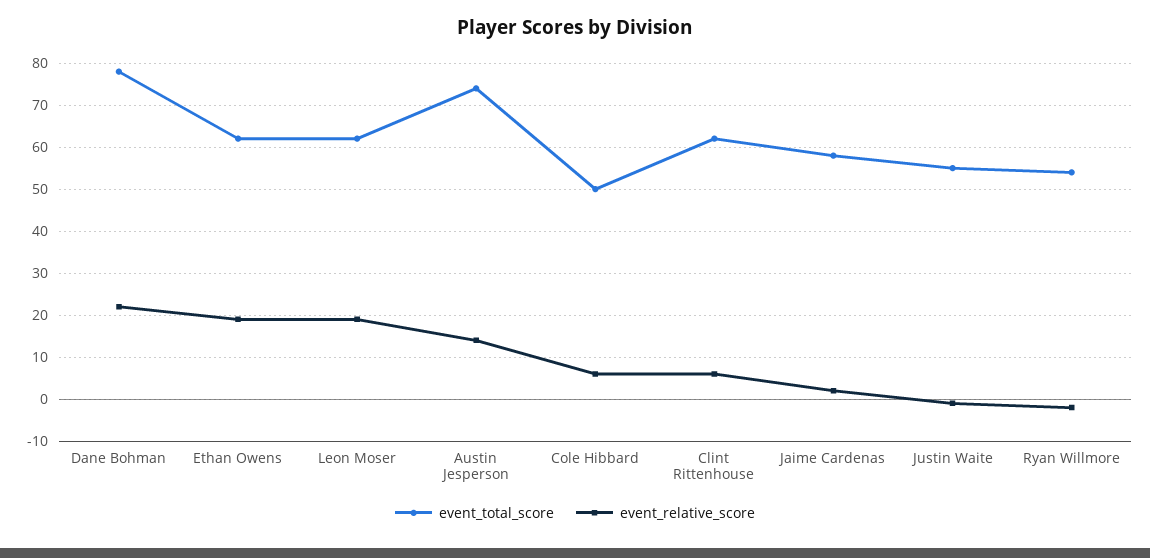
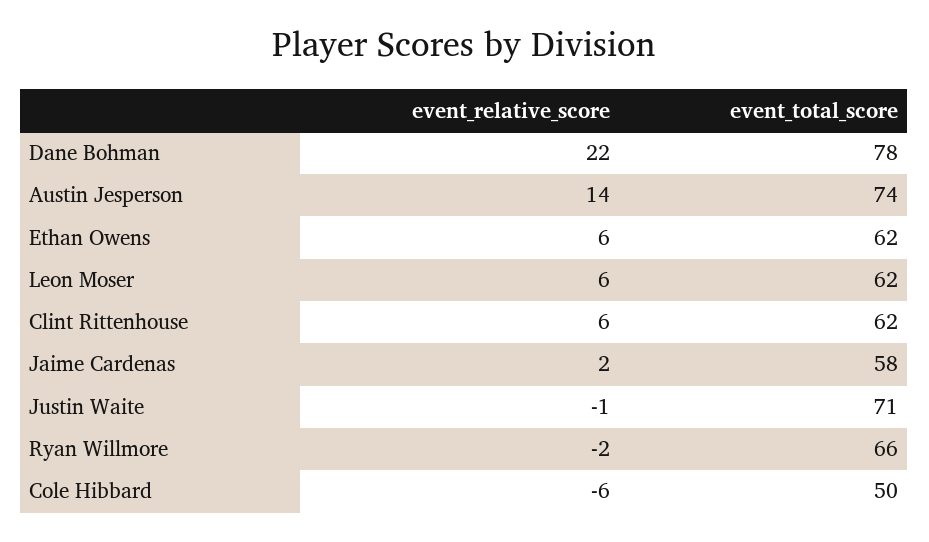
event_relative_score, Ethan Owens: 20 -> 6
event_relative_score, Leon Moser: 20 -> 6
event_relative_score, Cole Hibbard: 5 -> -6
event_total_score, Justin Waite: 55 -> 71
event_total_score, Ryan Willmore: 55 -> 66

